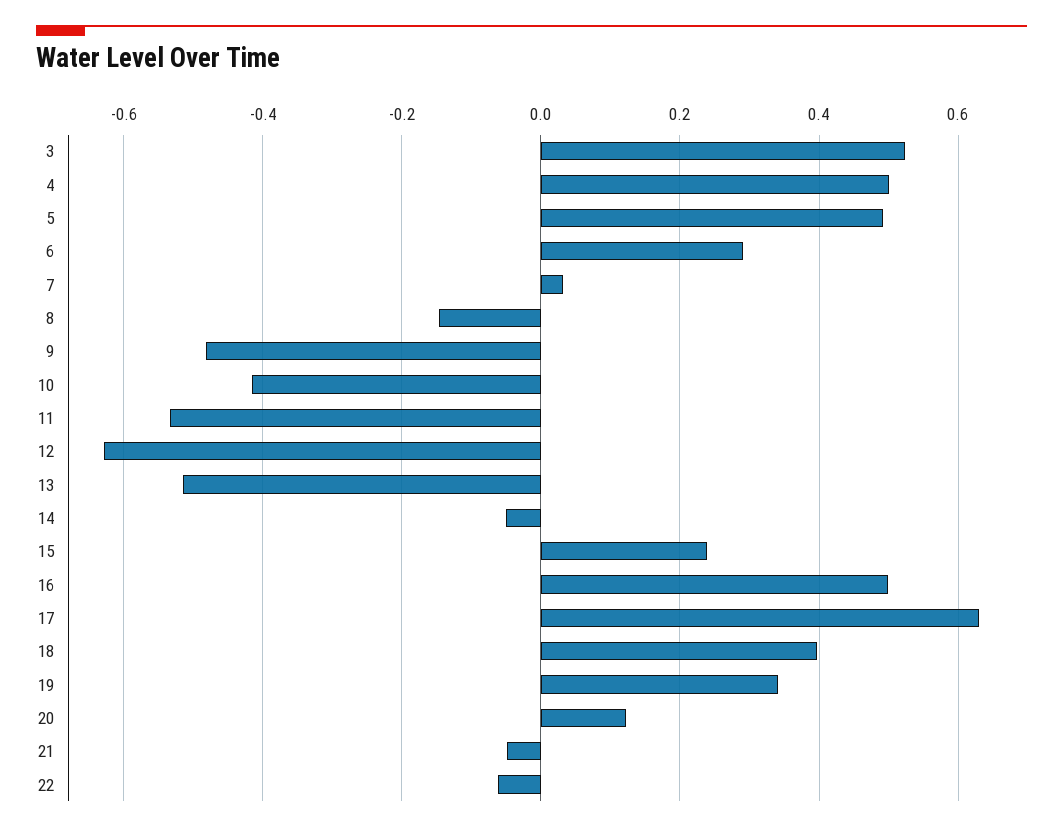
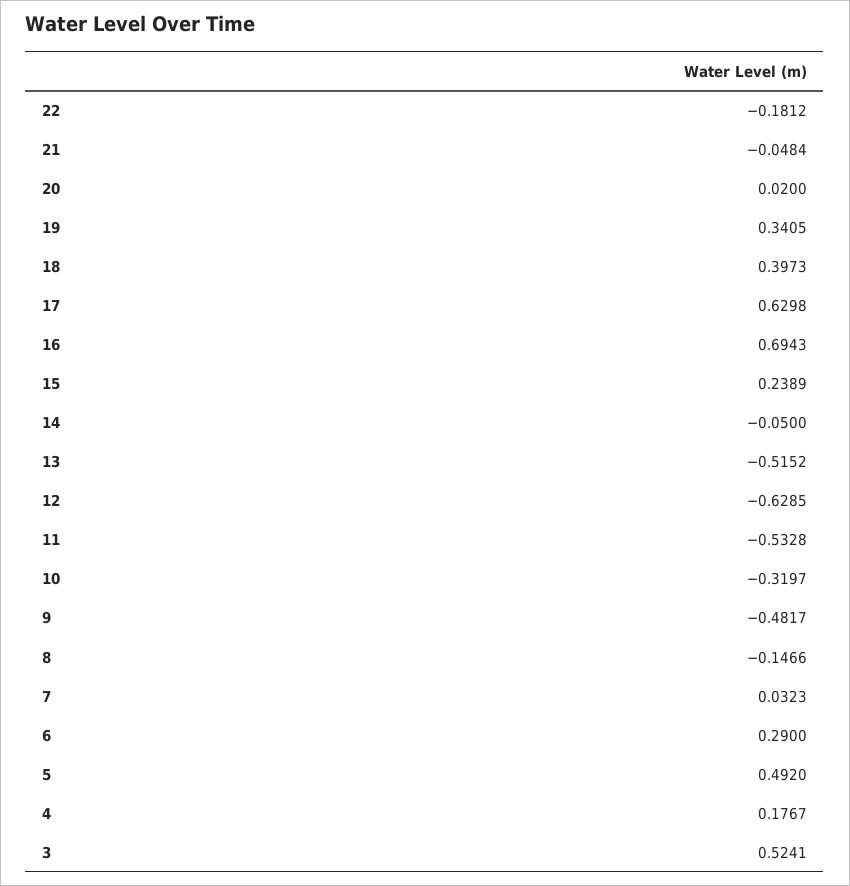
4: 0.5 -> 0.1767
10: -0.42 -> -0.3197
16: 0.5 -> 0.6943
20: 0.12 -> 0.02
22: -0.06 -> -0.1812

